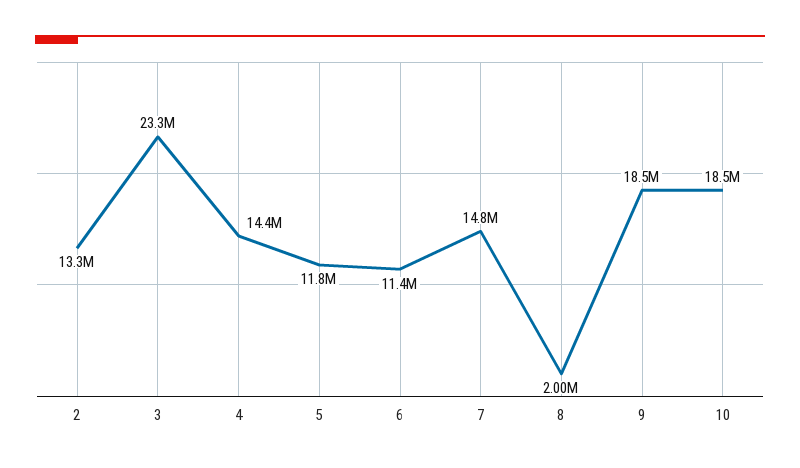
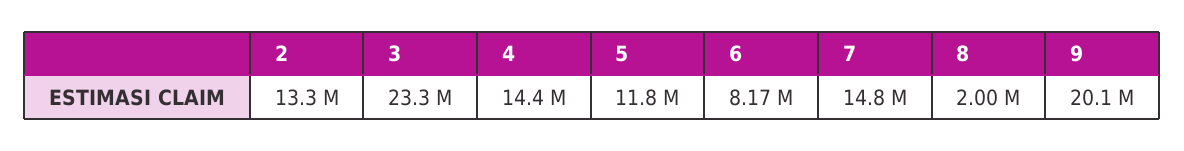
6: 11400000 -> 8170000
9: 18500000 -> 20100000
10: 18500000 -> none

